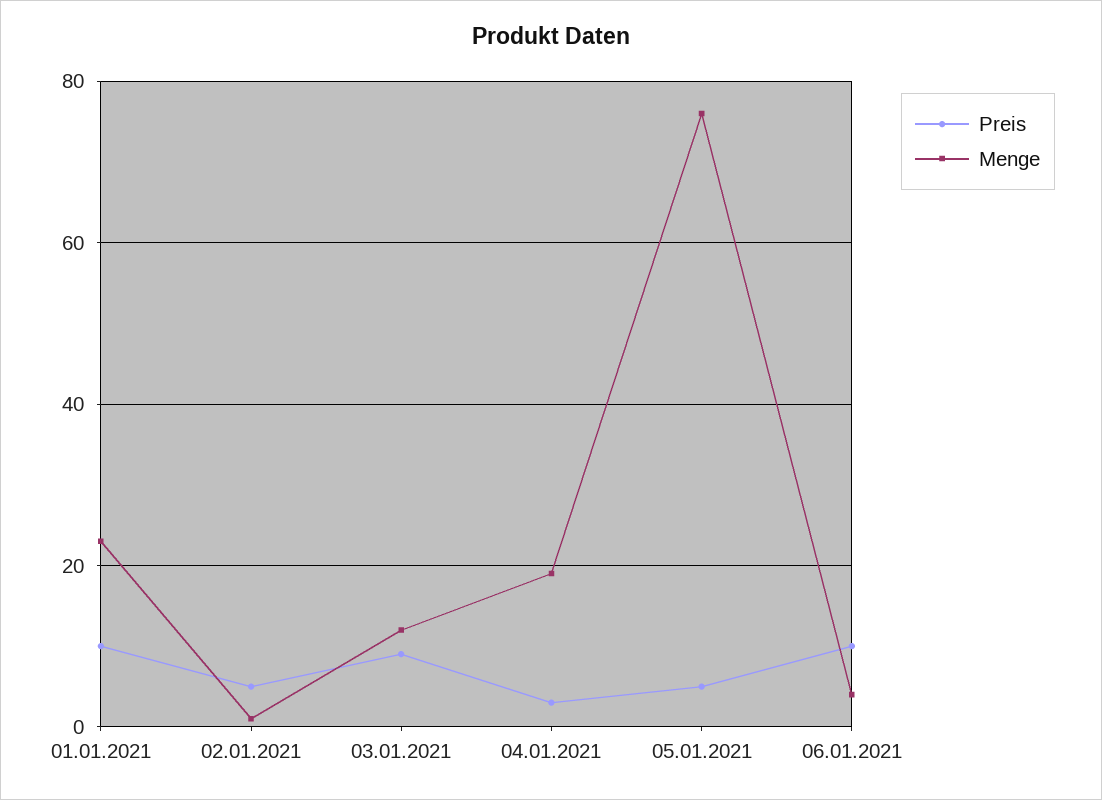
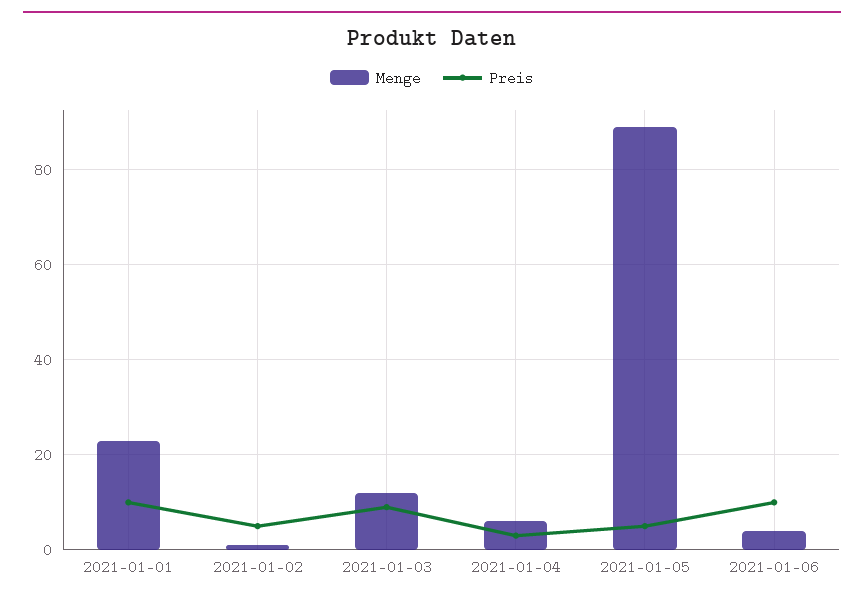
Menge, 04.01.2021: 20 -> 5
Menge, 05.01.2021: 75 -> 90

